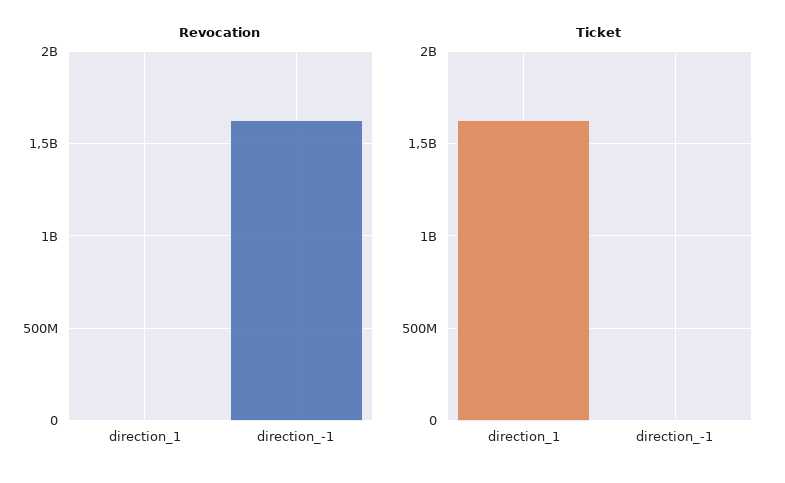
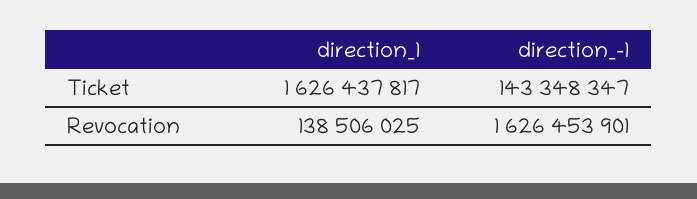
Revocation, direction_1: 0 -> 138506025
Ticket, direction_-1: 0 -> 143348347

